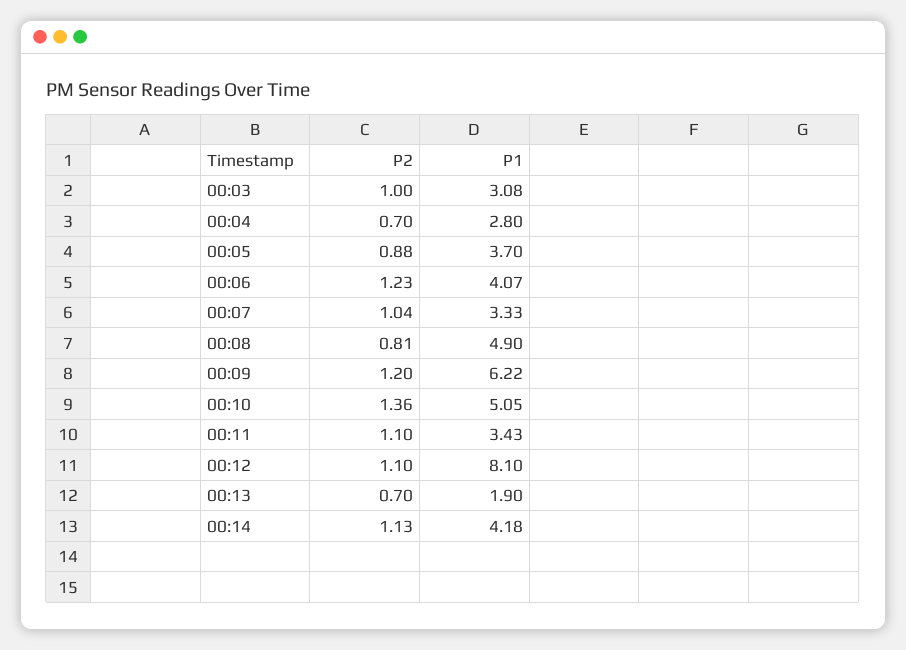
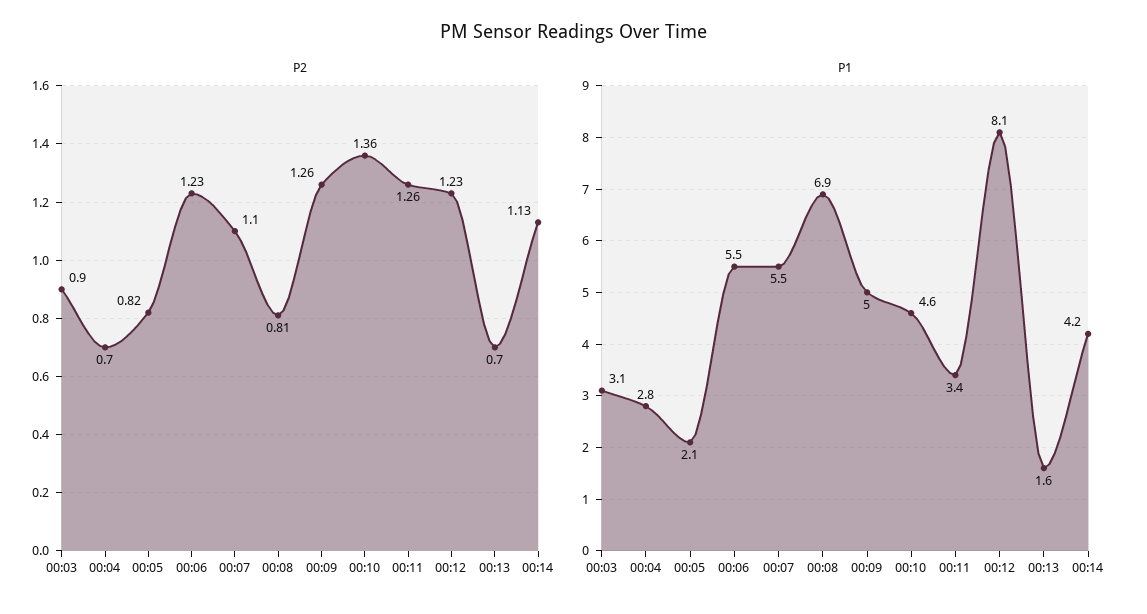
P2, 00:03: 1 -> 0.9
P2, 00:05: 0.88 -> 0.82
P1, 00:05: 3.7 -> 2.1
P1, 00:06: 4.07 -> 5.5
P2, 00:07: 1.04 -> 1.1
P1, 00:07: 3.33 -> 5.5
P1, 00:08: 4.9 -> 6.9
P2, 00:09: 1.2 -> 1.26
P1, 00:09: 6.22 -> 5
P1, 00:10: 5.05 -> 4.6
P2, 00:11: 1.1 -> 1.26
P2, 00:12: 1.1 -> 1.23
P1, 00:13: 1.9 -> 1.6

